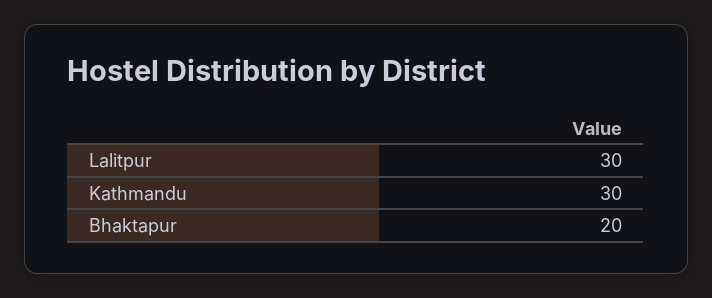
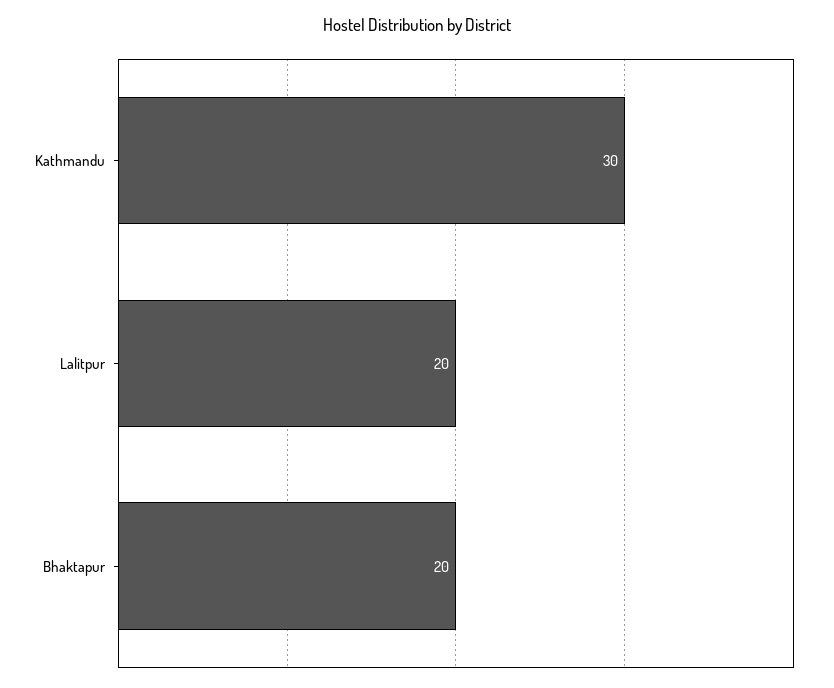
Lalitpur: 30 -> 20

